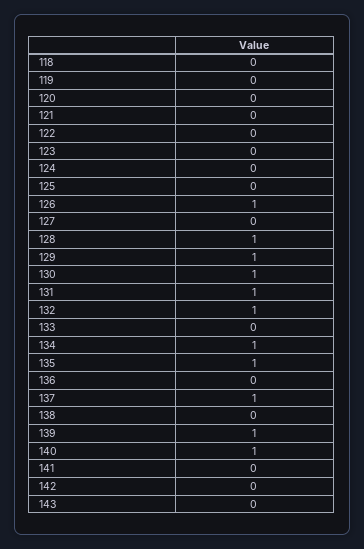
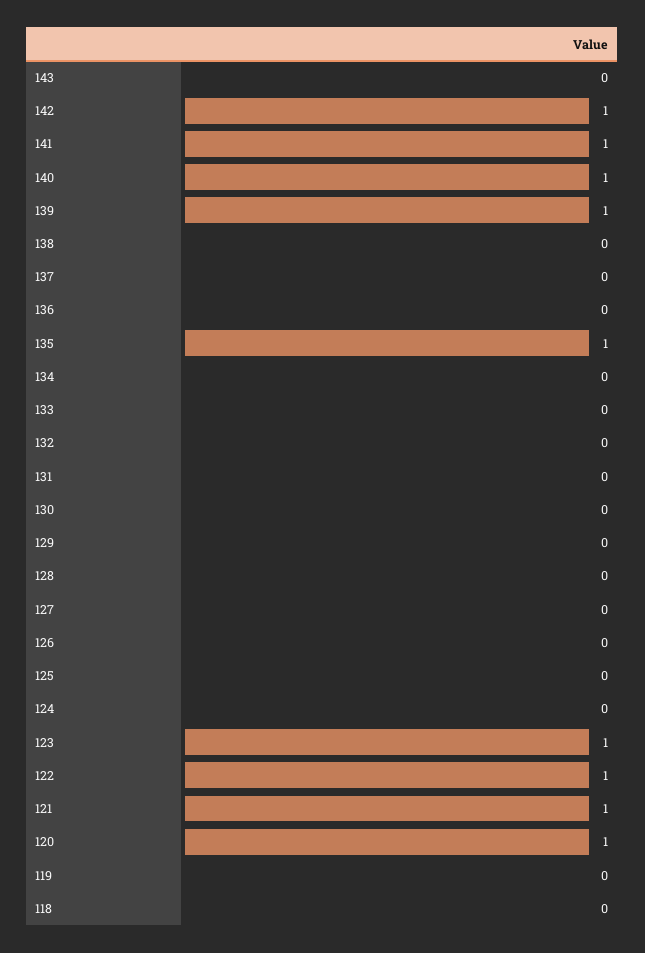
120: 0 -> 1
121: 0 -> 1
122: 0 -> 1
123: 0 -> 1
126: 1 -> 0
128: 1 -> 0
129: 1 -> 0
130: 1 -> 0
131: 1 -> 0
132: 1 -> 0
134: 1 -> 0
137: 1 -> 0
141: 0 -> 1
142: 0 -> 1

